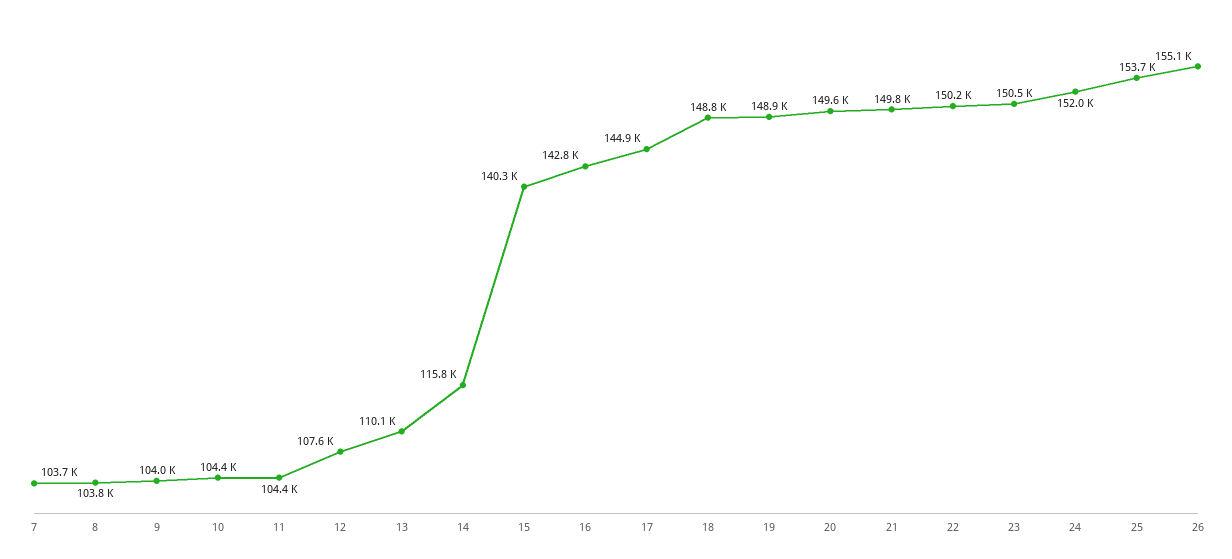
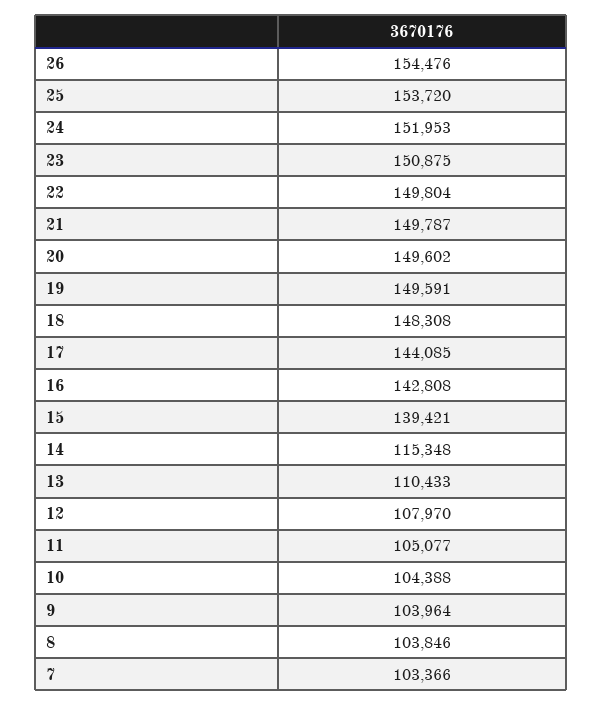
7: 103700 -> 103366
11: 104400 -> 105077
12: 107600 -> 107970
13: 110100 -> 110433
14: 115800 -> 115348
15: 140300 -> 139421
17: 144900 -> 144085
18: 148800 -> 148308
19: 148900 -> 149591
22: 150200 -> 149804
23: 150500 -> 150875
26: 155100 -> 154476

